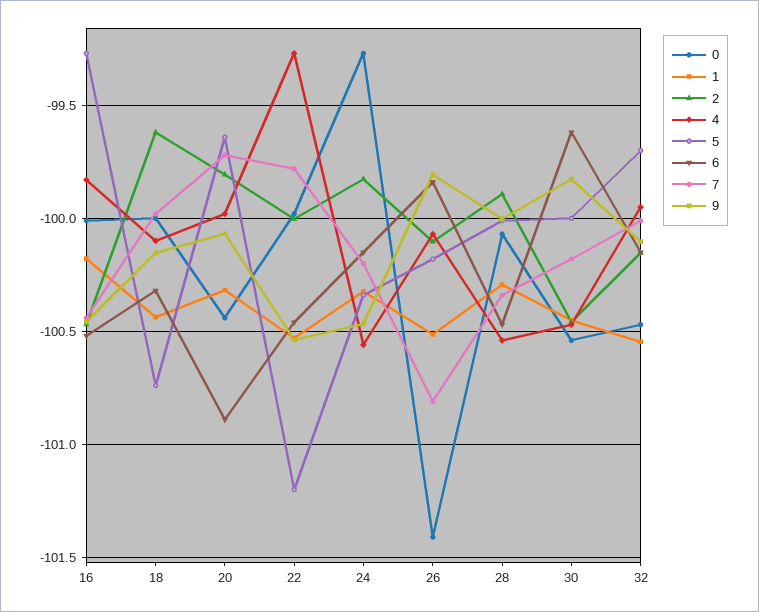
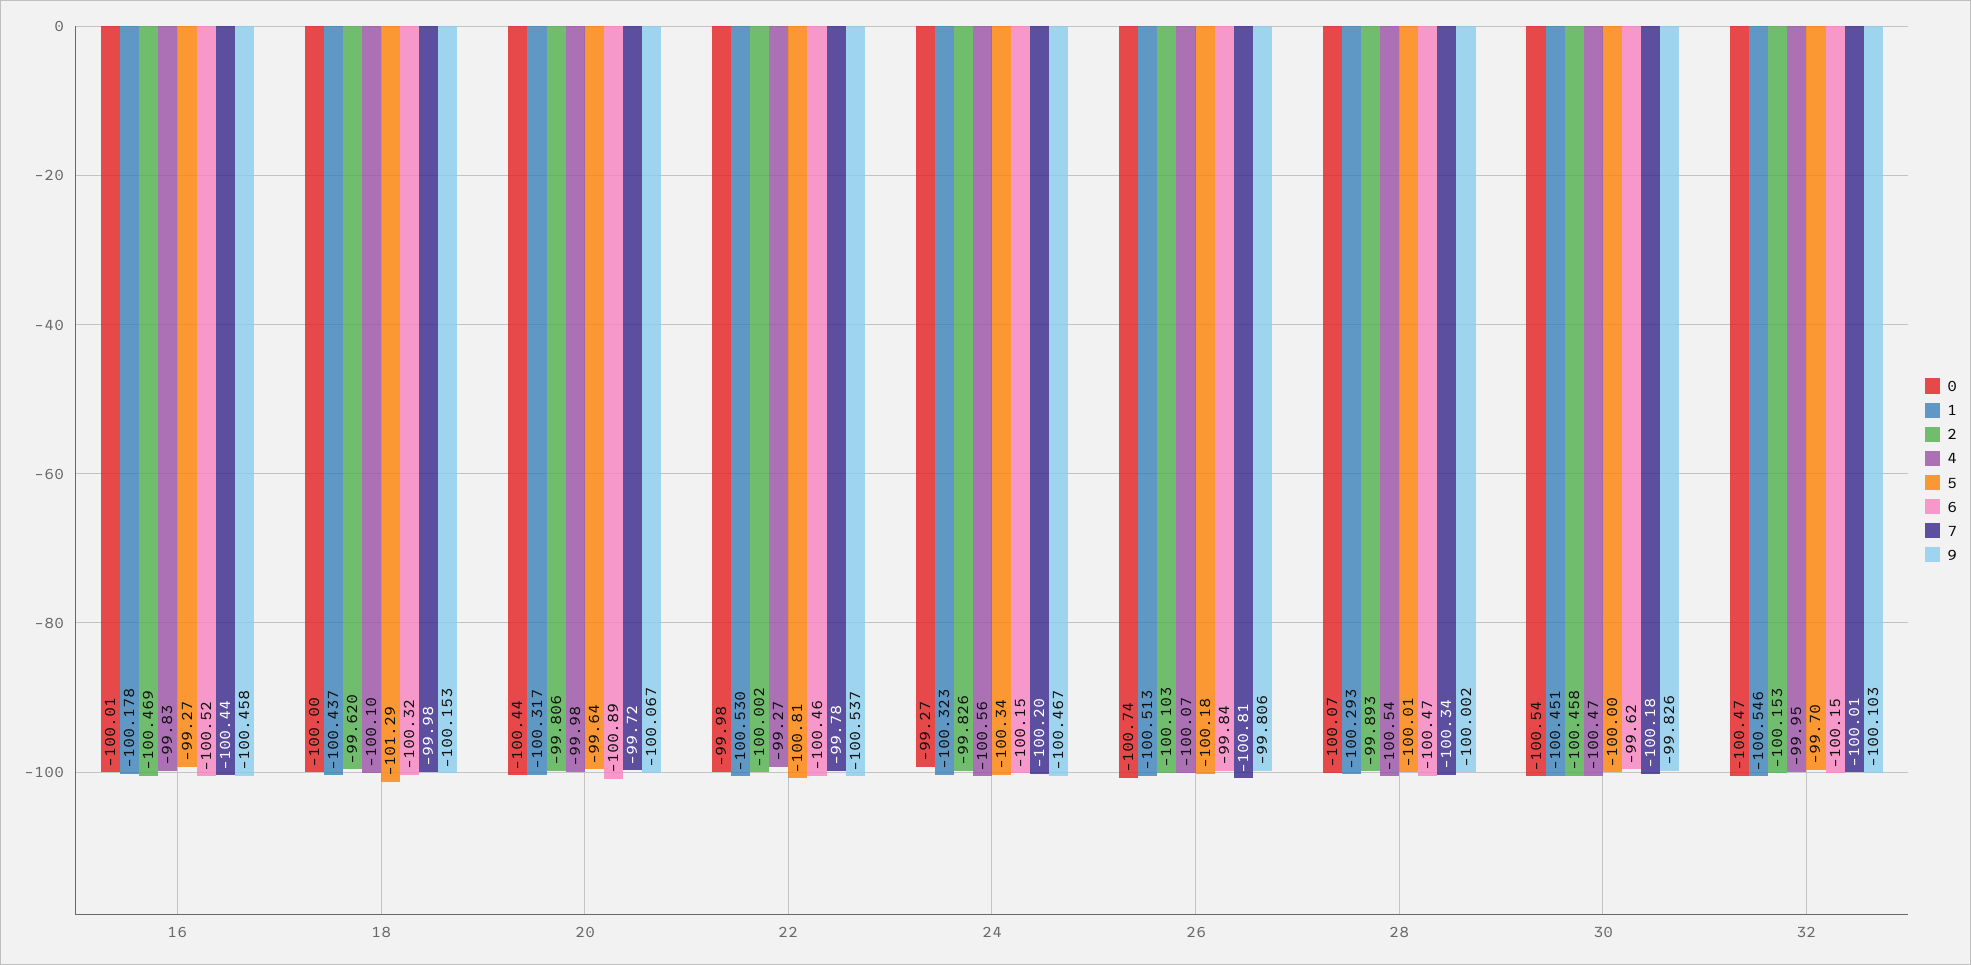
5, 18: -100.75 -> -101.29
5, 22: -101.2 -> -100.81
0, 26: -101.4 -> -100.74

